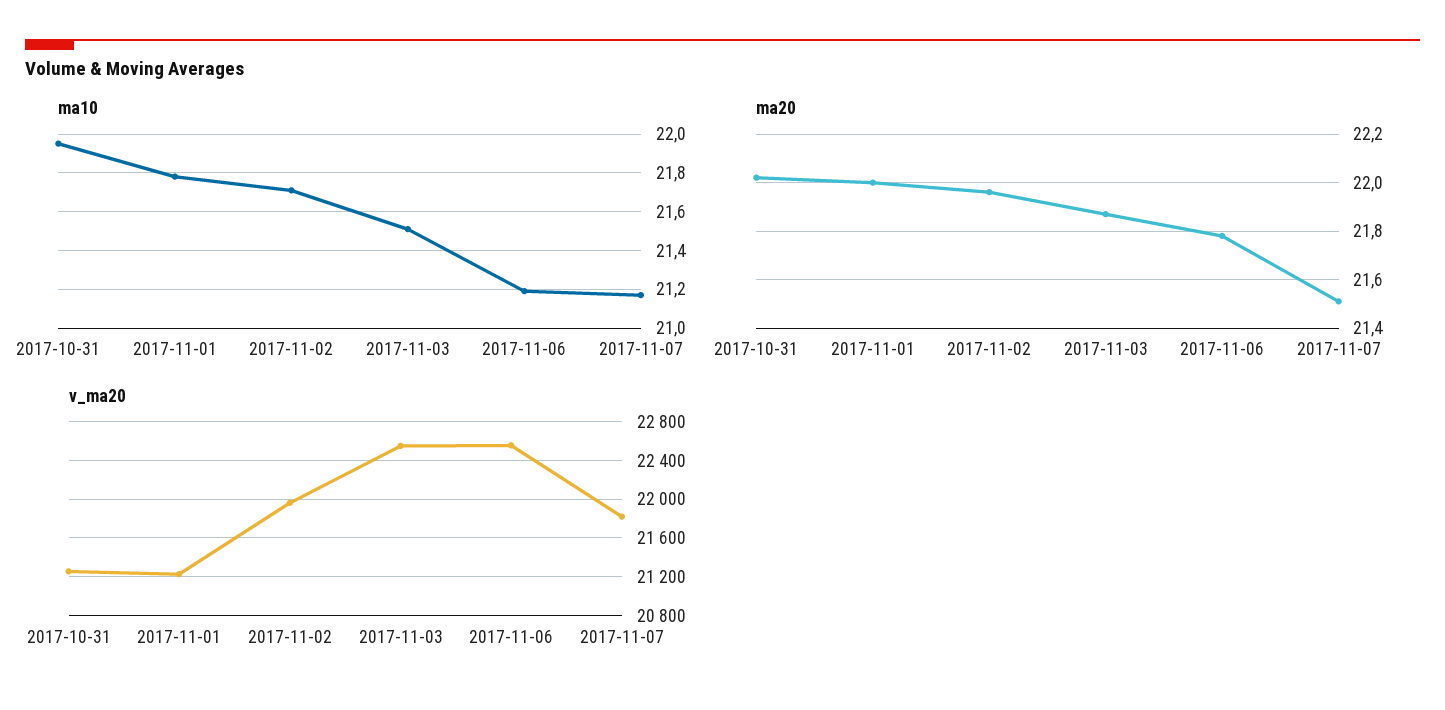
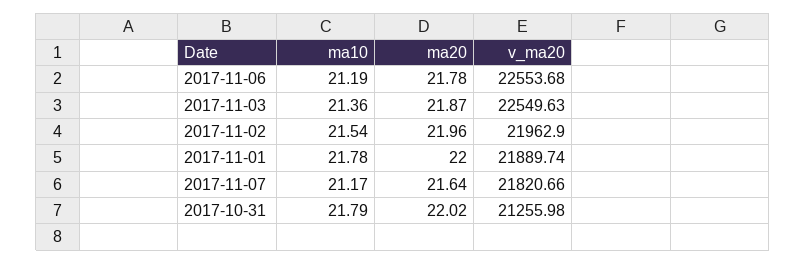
ma10, 2017-10-31: 21.95 -> 21.79
ma10, 2017-11-02: 21.7 -> 21.54
ma10, 2017-11-03: 21.5 -> 21.36
ma20, 2017-11-07: 21.5 -> 21.64
v_ma20, 2017-11-01: 21200 -> 21889.74

